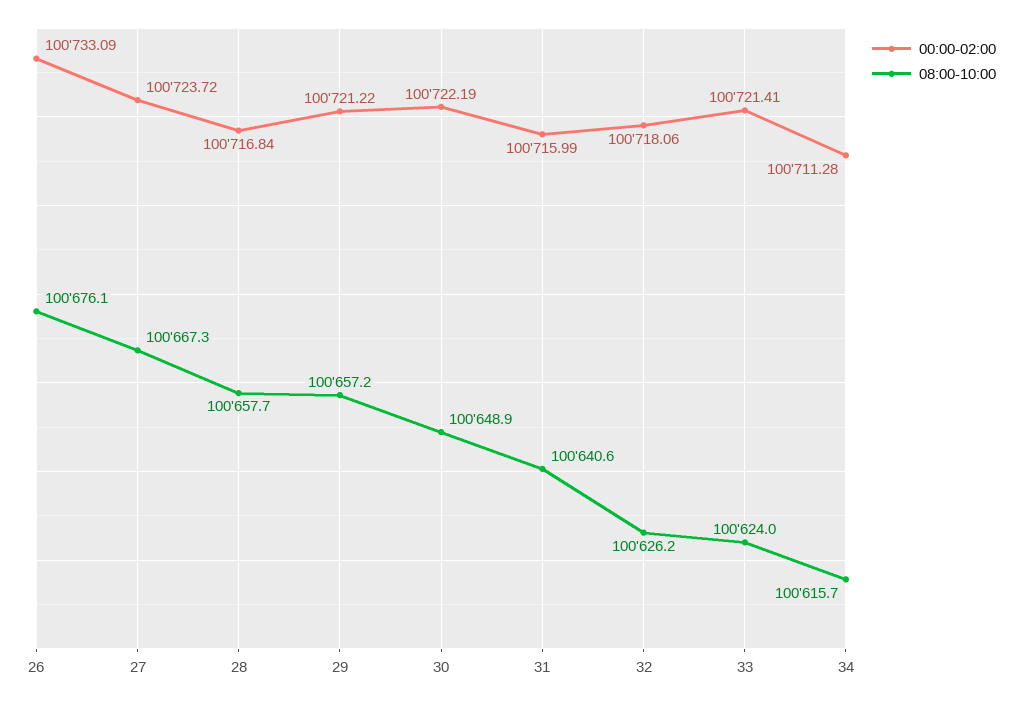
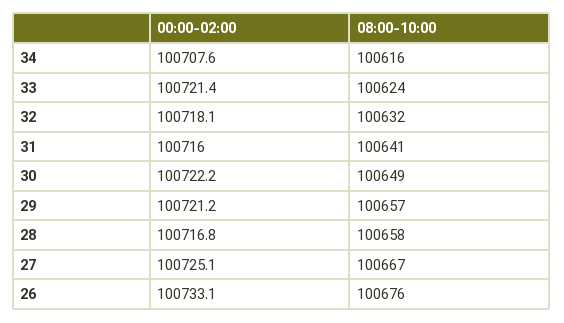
00:00-02:00, 27: 100723.72 -> 100725.1
08:00-10:00, 32: 100626.2 -> 100632
00:00-02:00, 34: 100711.28 -> 100707.6

